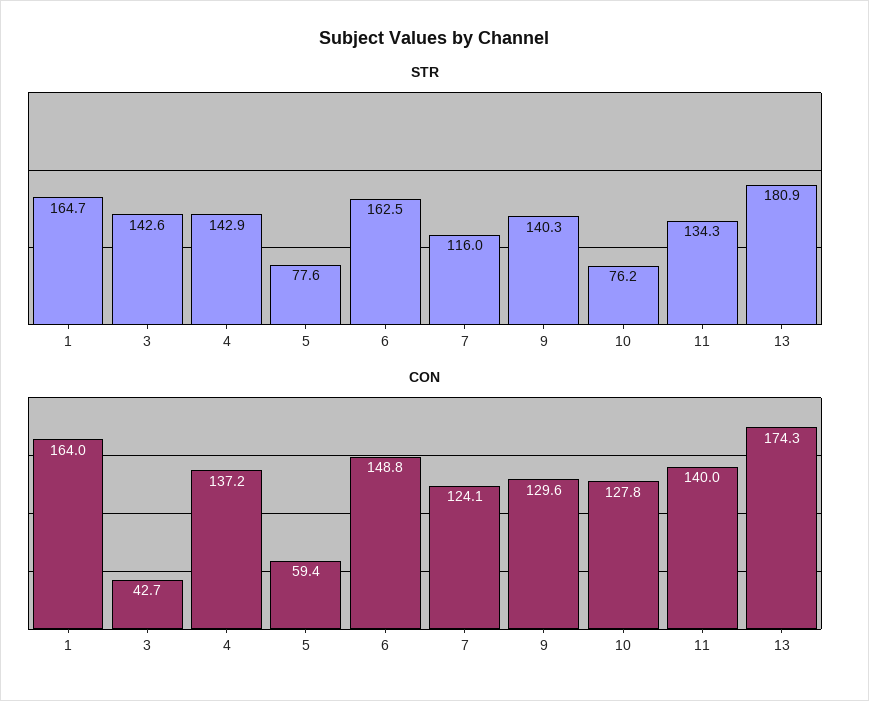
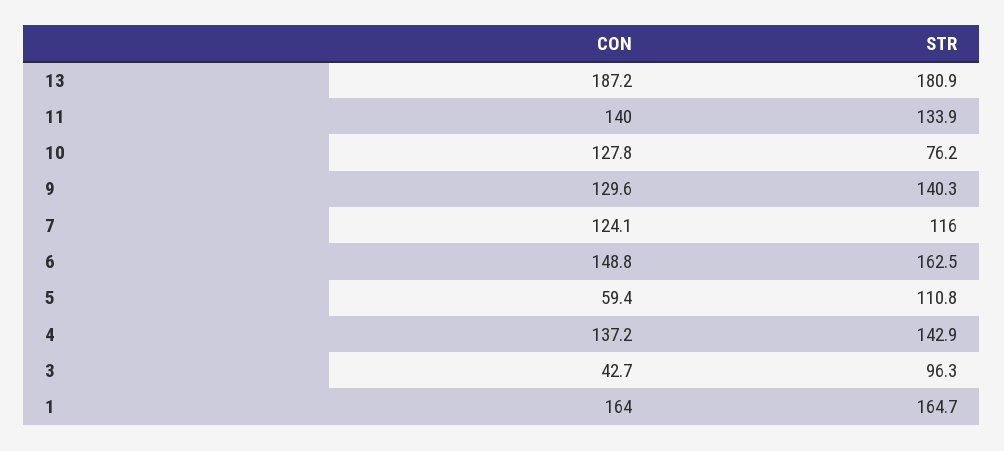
STR, 3: 142.6 -> 96.3
STR, 5: 77.6 -> 110.8
STR, 11: 134.3 -> 133.9
CON, 13: 174.3 -> 187.2

